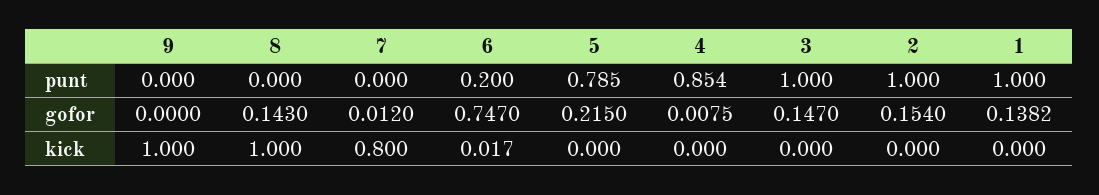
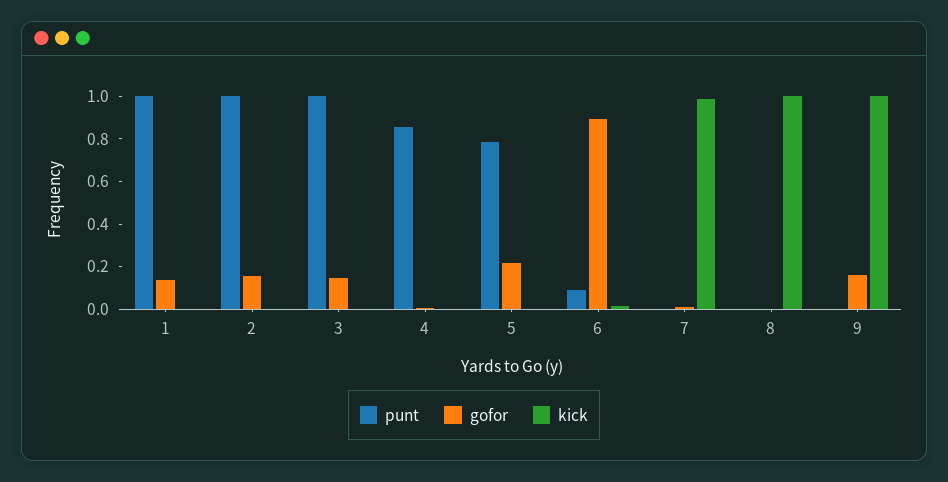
punt, 6: 0.2 -> 0.1
gofor, 9: 0 -> 0.15
gofor, 8: 0.143 -> 0
gofor, 6: 0.747 -> 0.9
kick, 7: 0.8 -> 1

